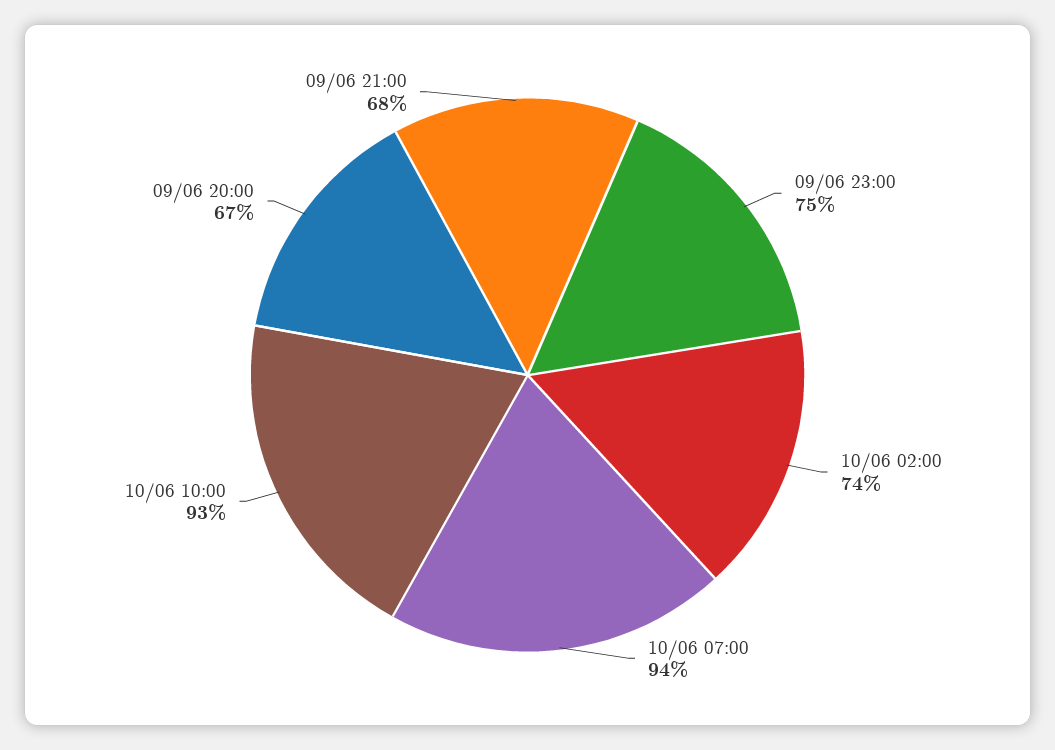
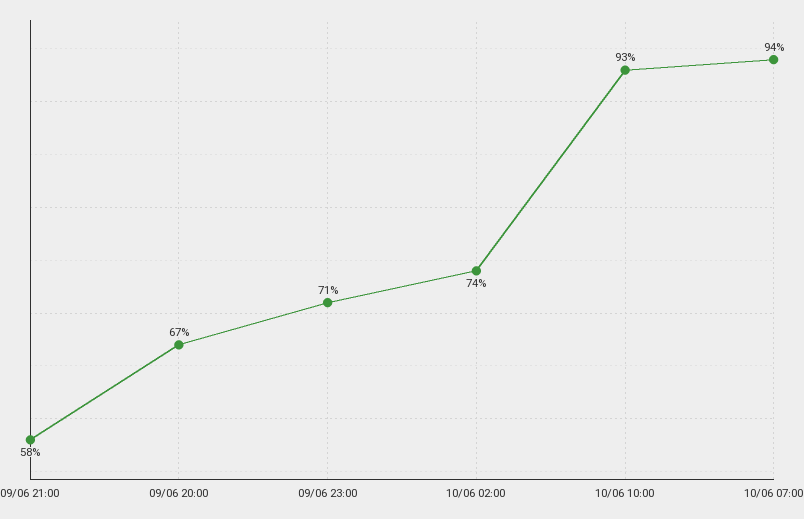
09/06 23:00: 75 -> 71
09/06 21:00: 68 -> 58

